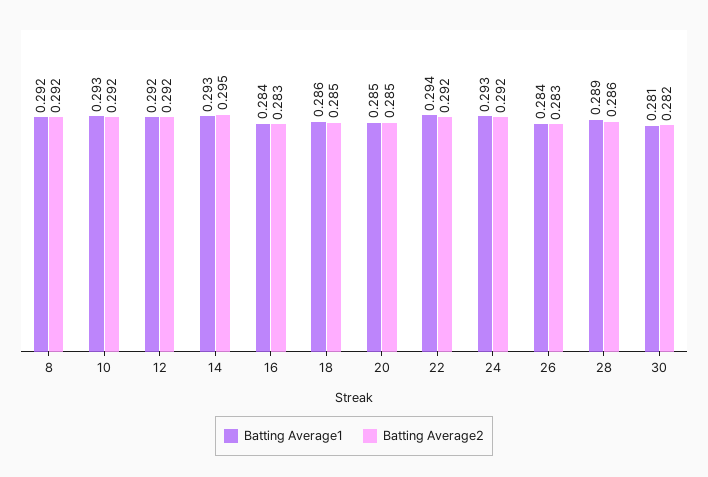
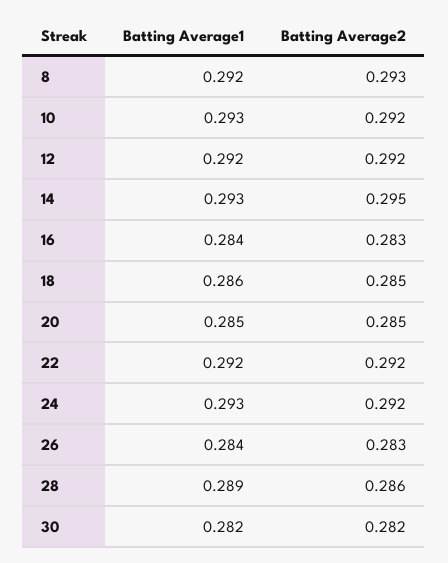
Batting Average2, 8: 0.292 -> 0.293
Batting Average1, 22: 0.294 -> 0.292
Batting Average1, 30: 0.281 -> 0.282

